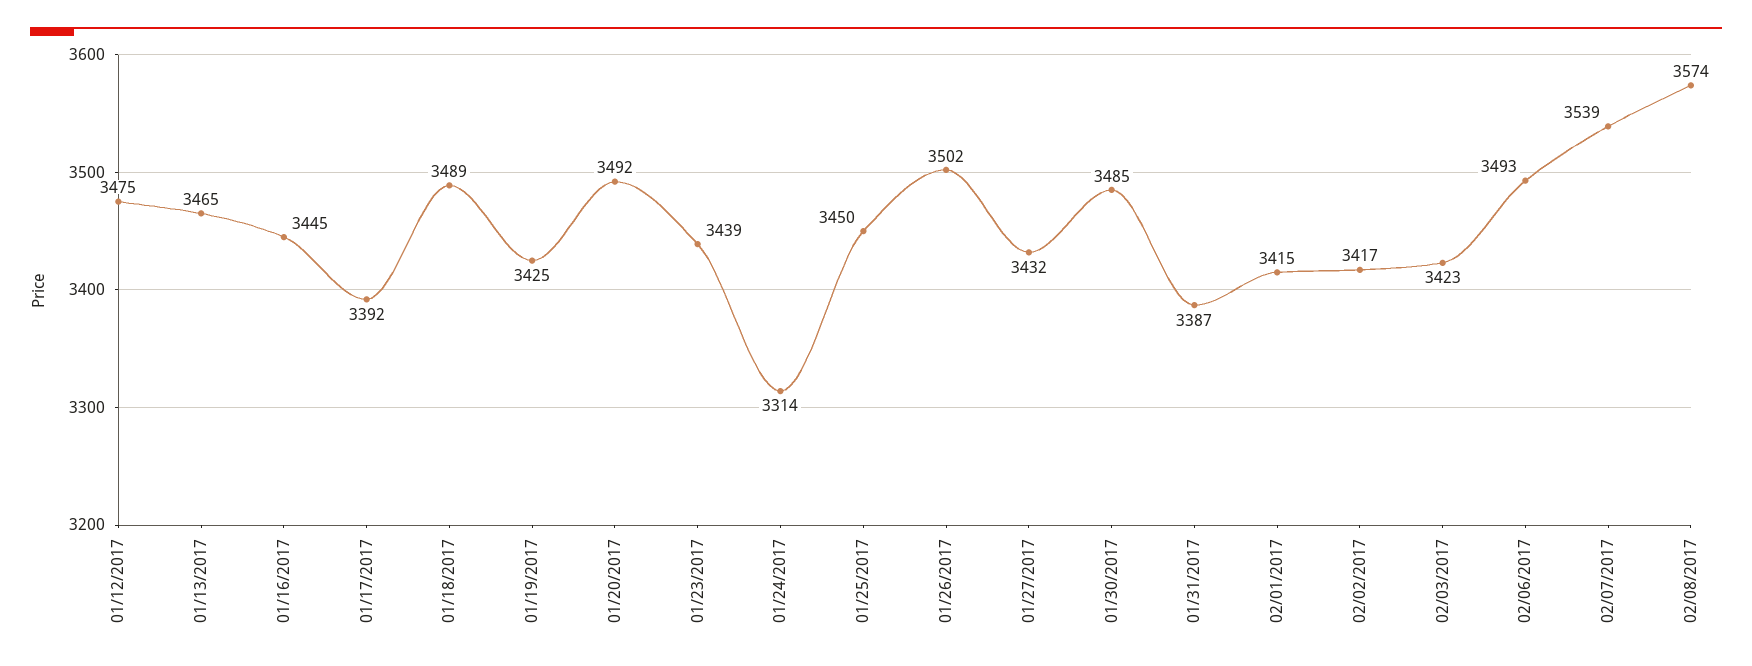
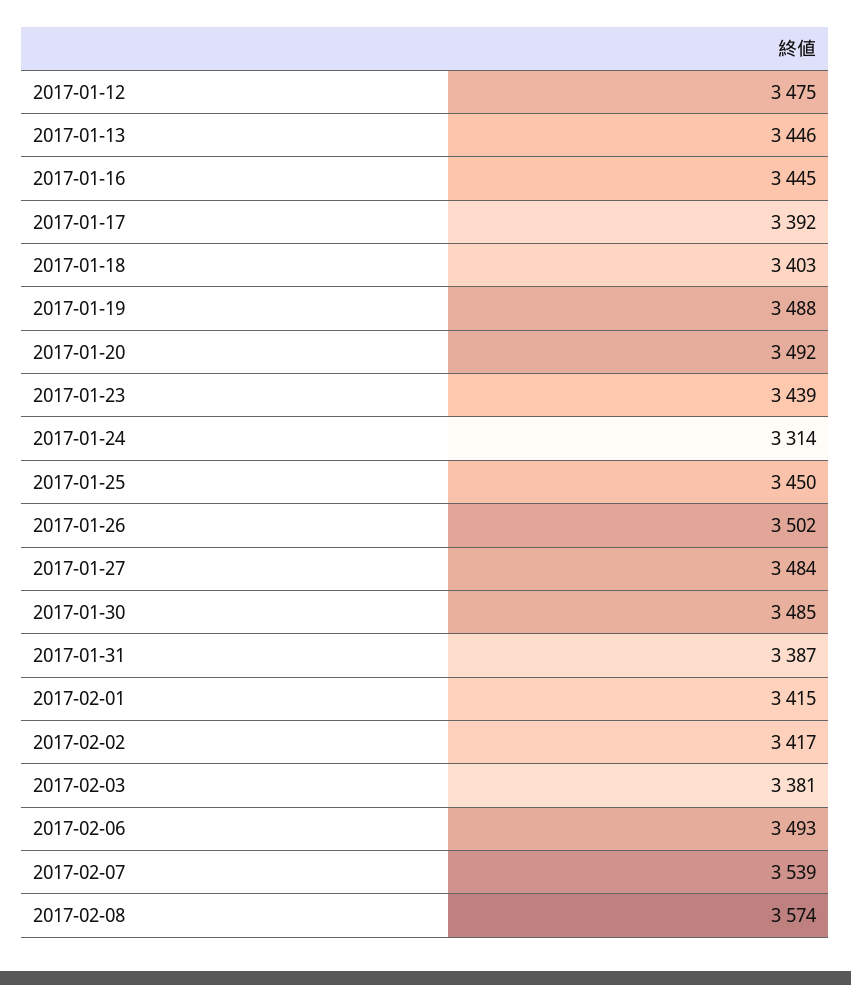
01/13/2017: 3465 -> 3446
01/18/2017: 3489 -> 3403
01/19/2017: 3425 -> 3488
01/27/2017: 3432 -> 3484
02/03/2017: 3423 -> 3381

